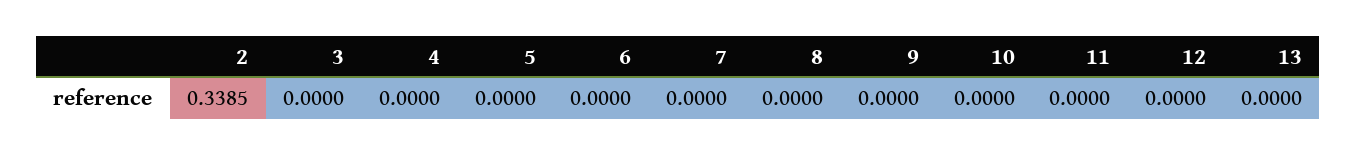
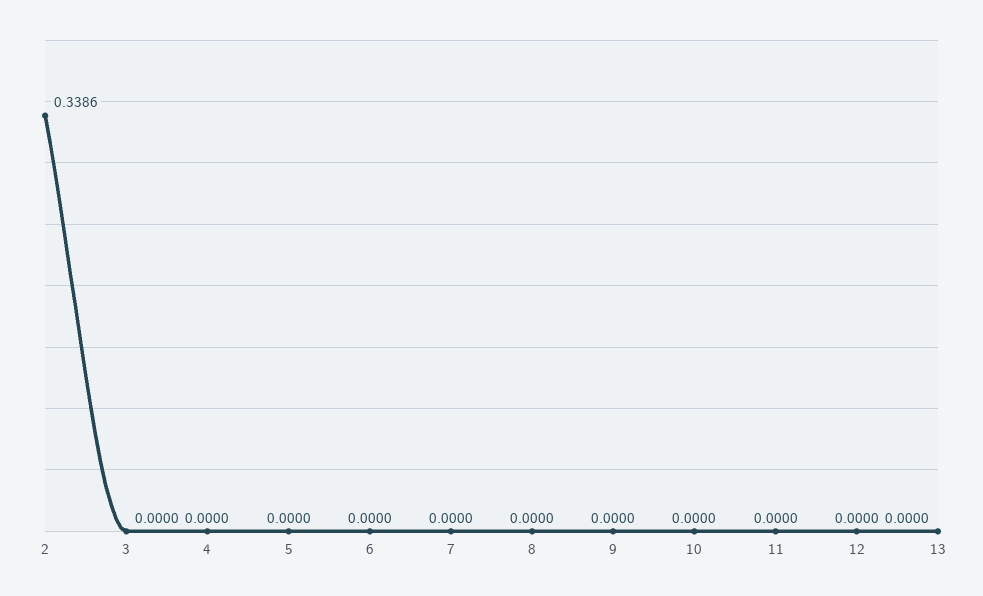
2: 0.3385 -> 0.3386

